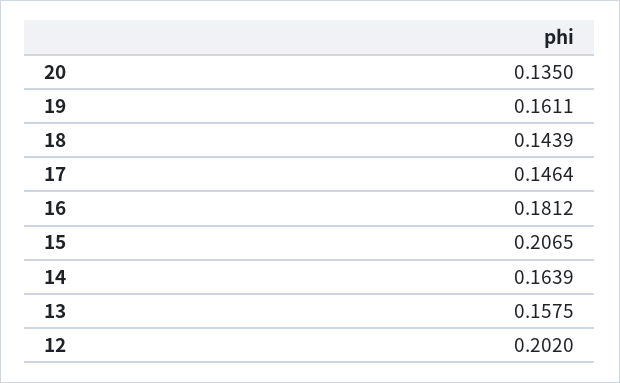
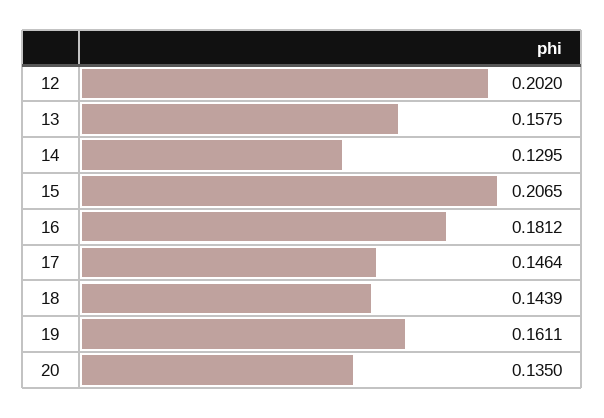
14: 0.1639 -> 0.1295

